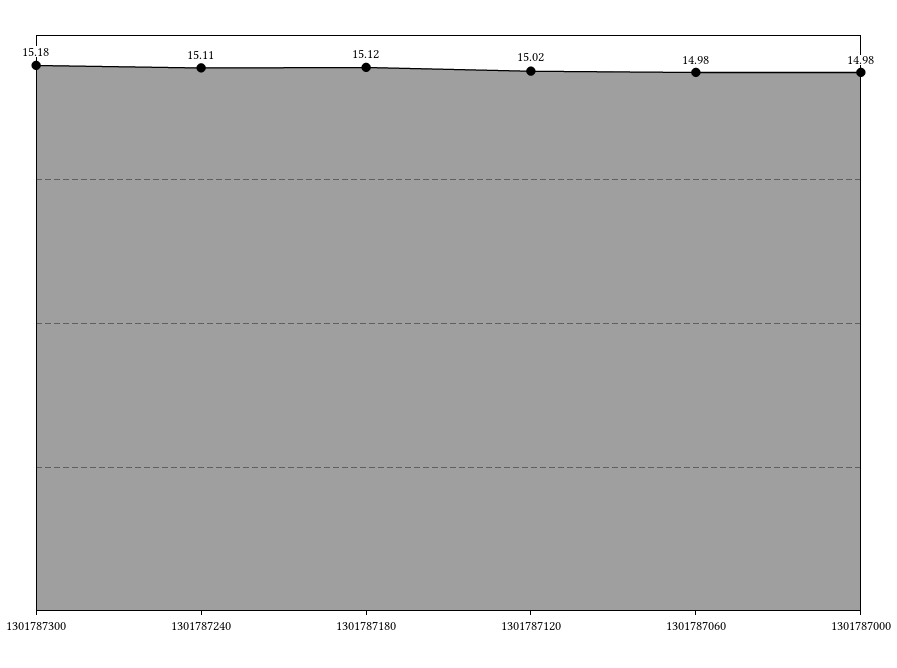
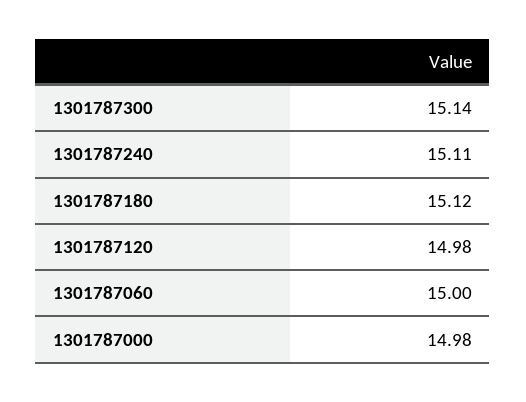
1301787300: 15.18 -> 15.14
1301787120: 15.02 -> 14.98
1301787060: 14.98 -> 15

